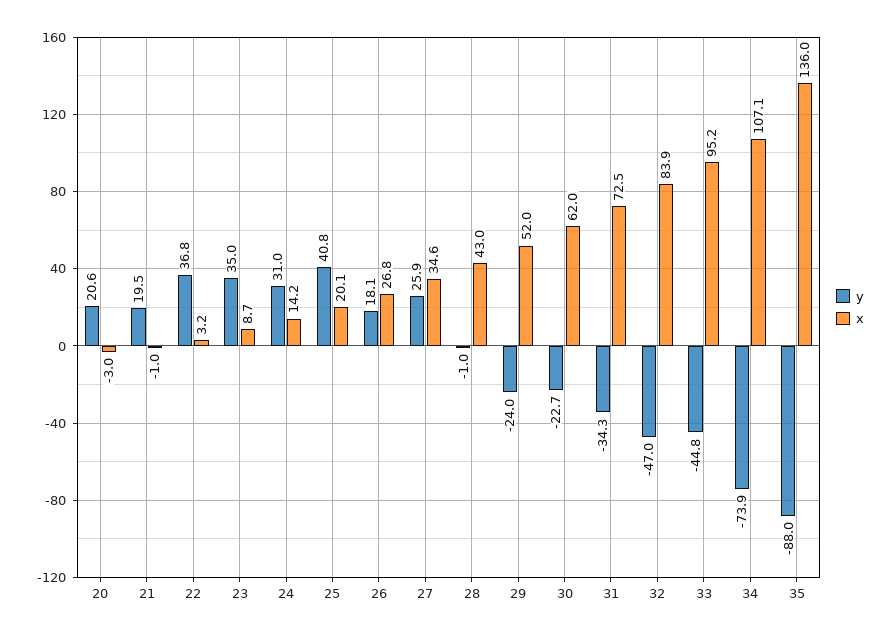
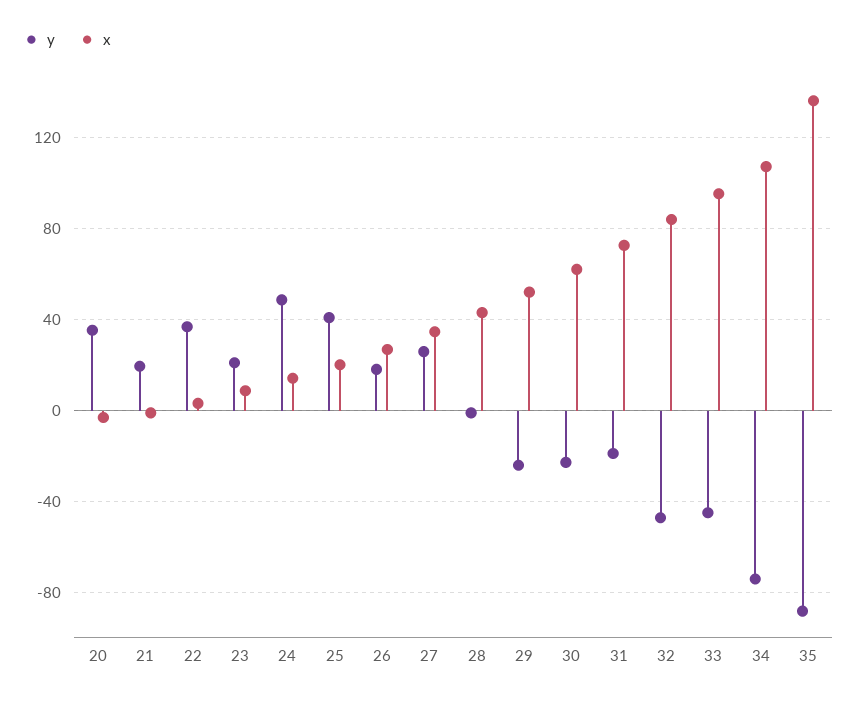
y, 20: 20.6 -> 35
y, 23: 35 -> 20
y, 24: 31 -> 50
y, 31: -34.3 -> -20

